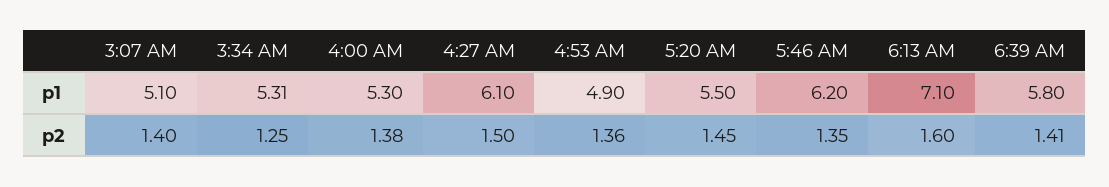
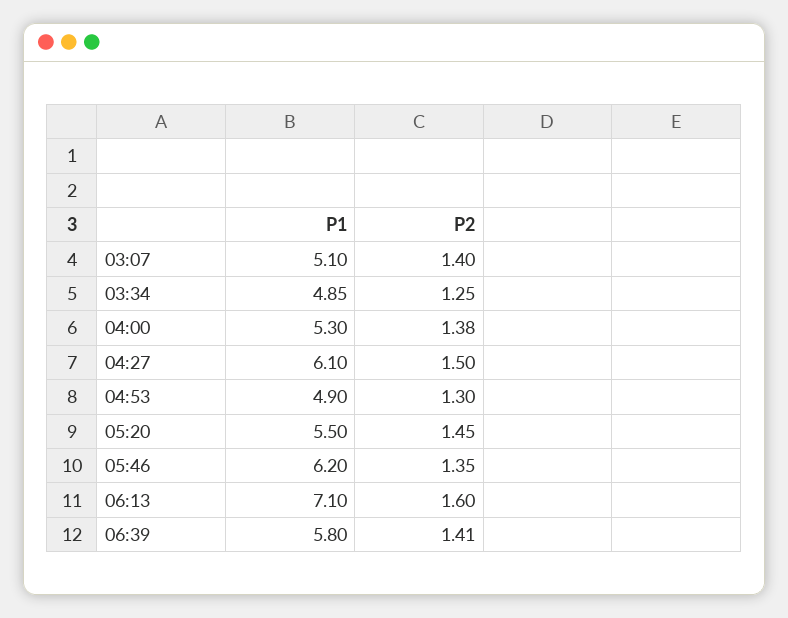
3:34 AM, p1: 5.31 -> 4.85
4:53 AM, p2: 1.36 -> 1.3

